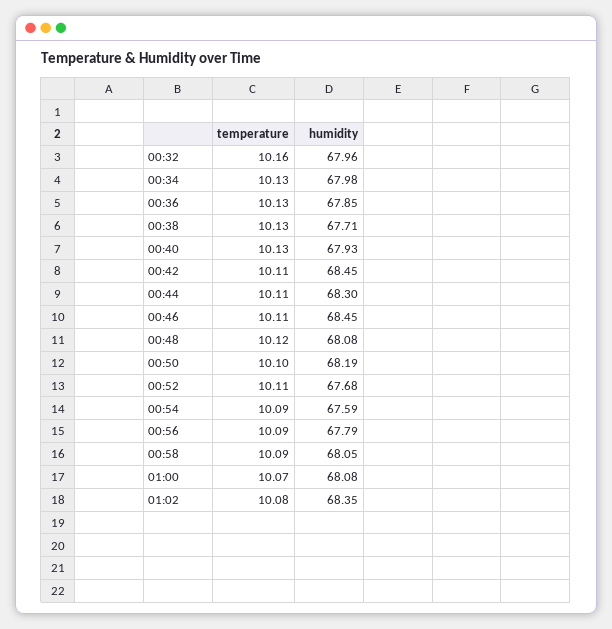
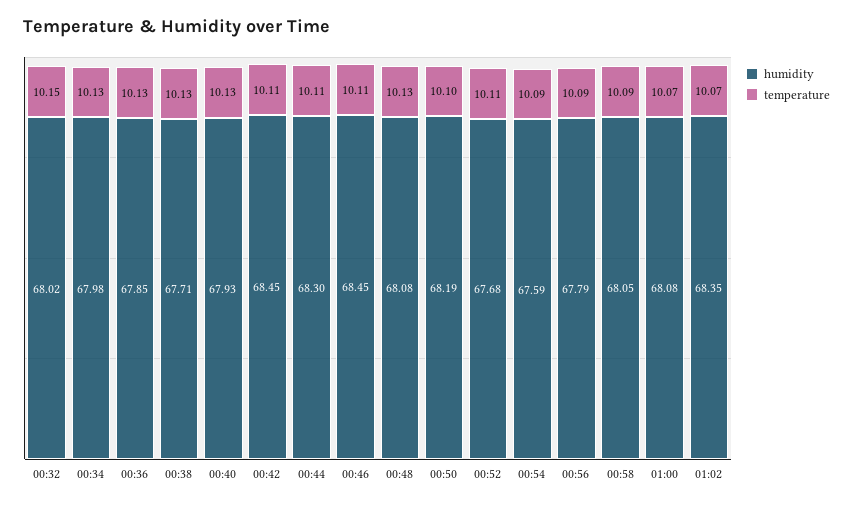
temperature, 00:32: 10.16 -> 10.15
humidity, 00:32: 67.96 -> 68.02
temperature, 00:48: 10.12 -> 10.13
temperature, 01:02: 10.08 -> 10.07

